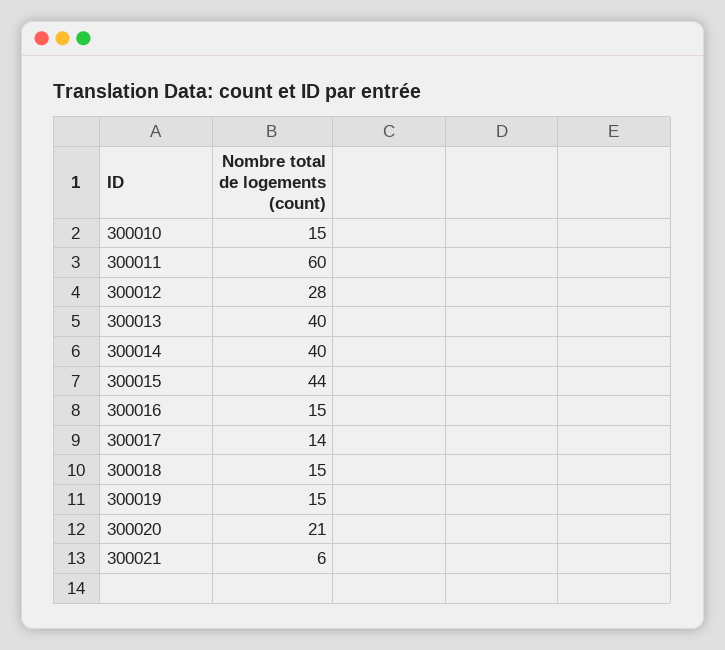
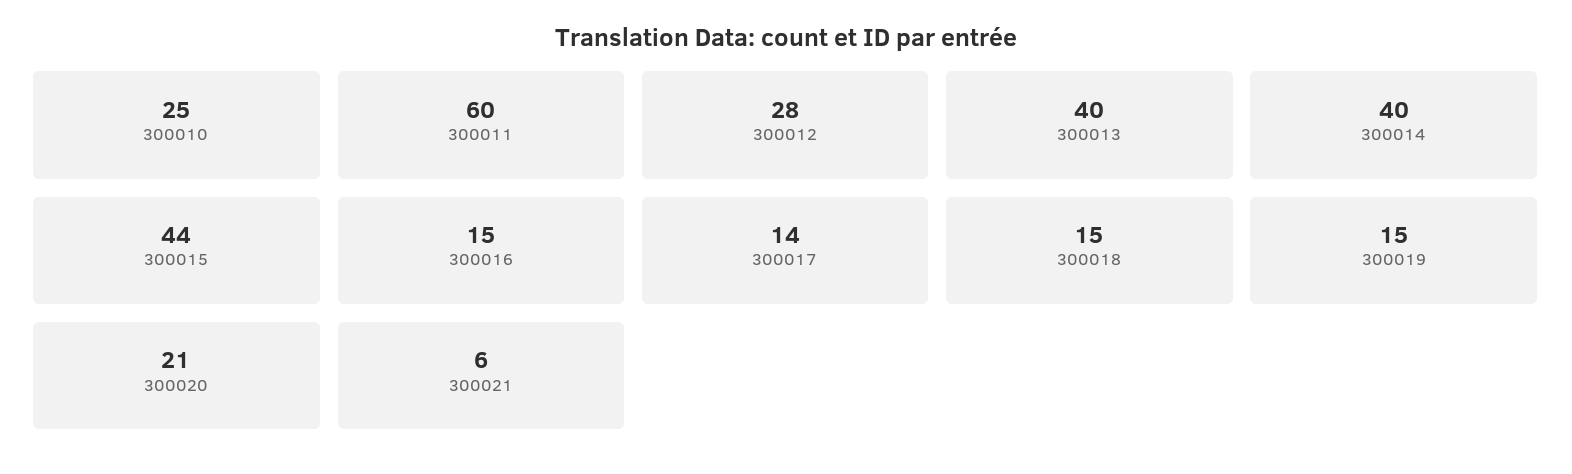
300010: 15 -> 25

